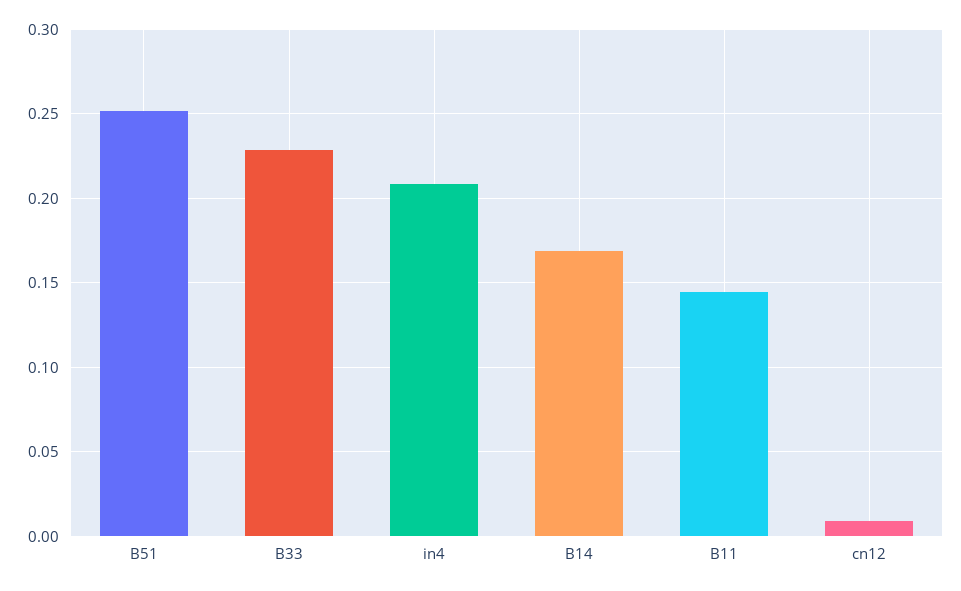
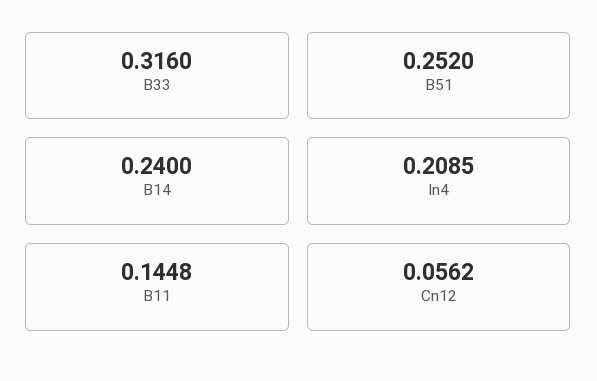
B33: 0.23 -> 0.316
B14: 0.17 -> 0.24
cn12: 0.01 -> 0.0562

